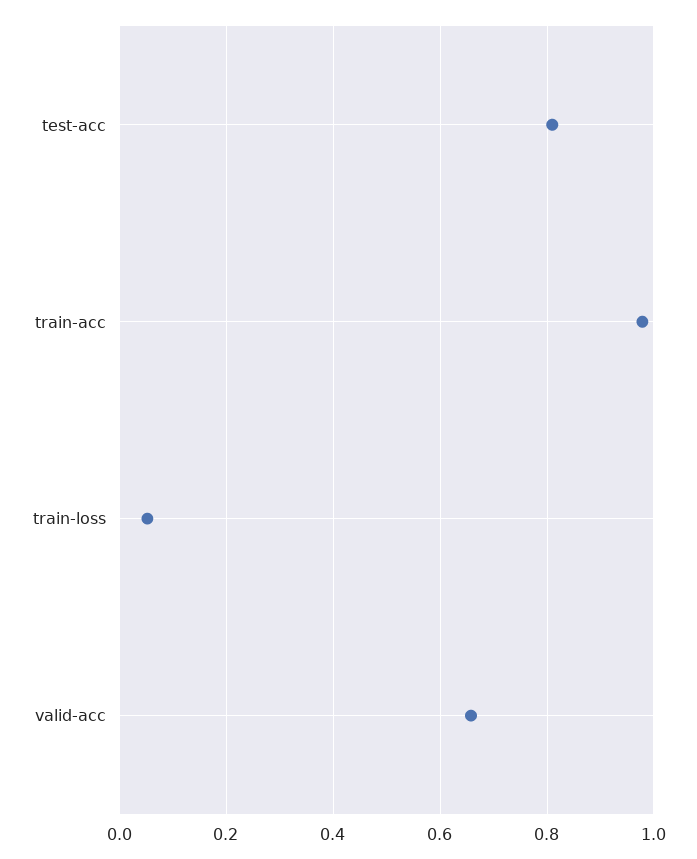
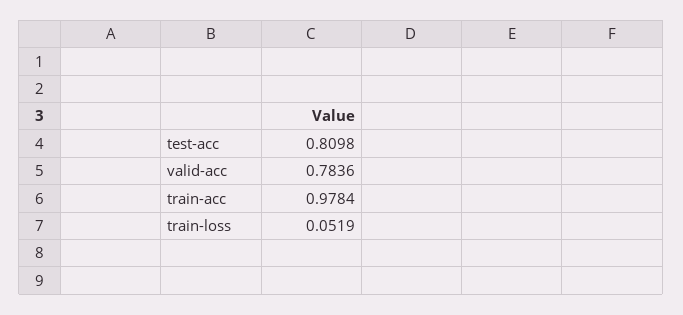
valid-acc: 0.66 -> 0.7836

